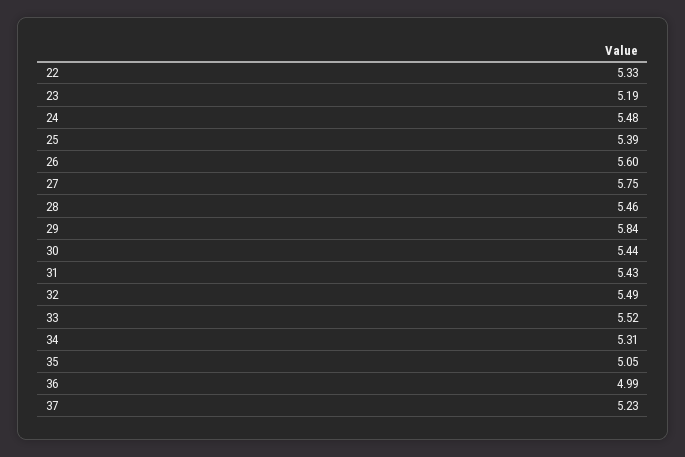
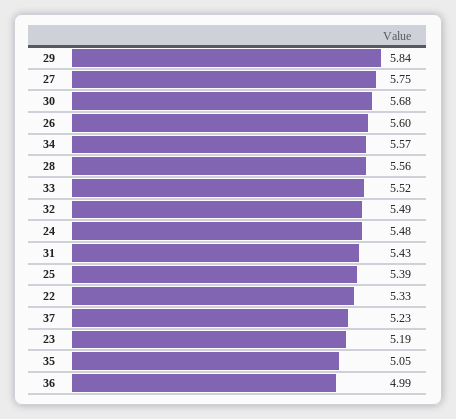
28: 5.46 -> 5.56
30: 5.44 -> 5.68
34: 5.31 -> 5.57

